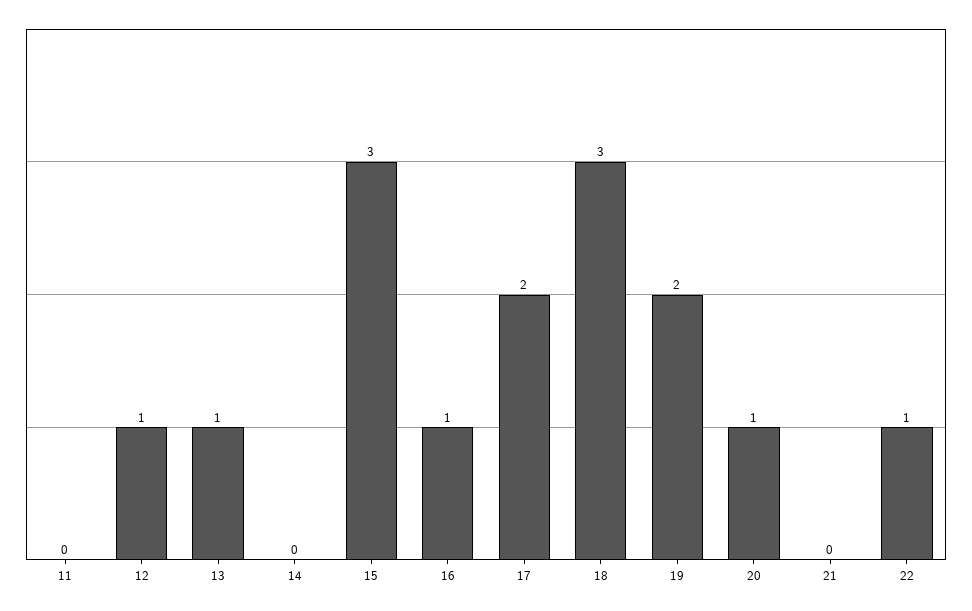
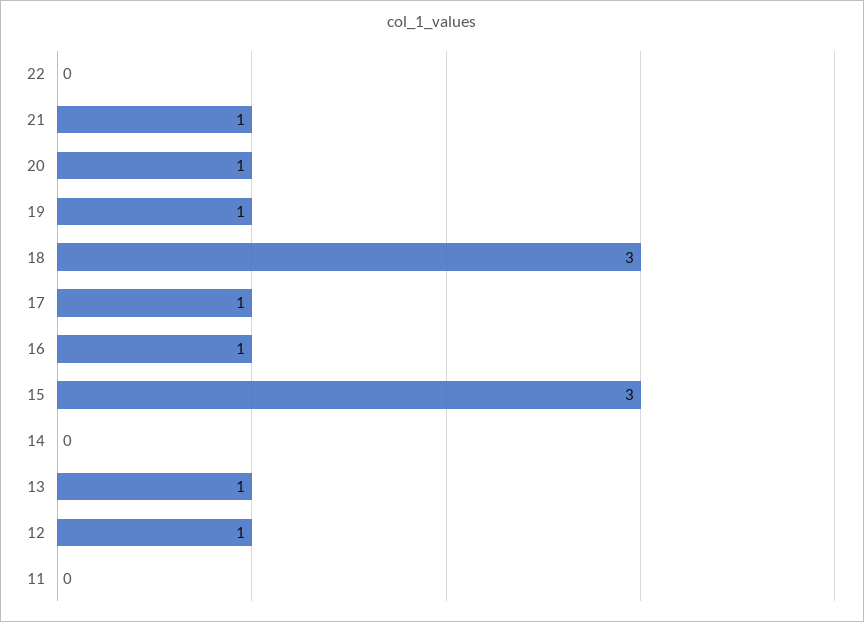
17: 2 -> 1
19: 2 -> 1
21: 0 -> 1
22: 1 -> 0

